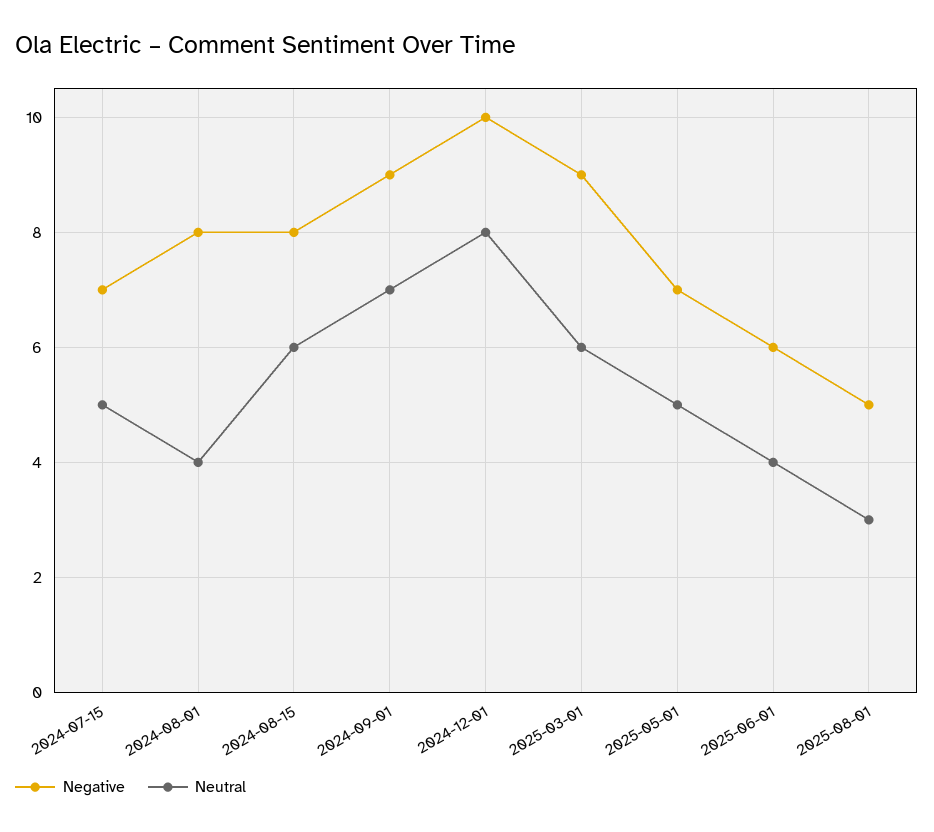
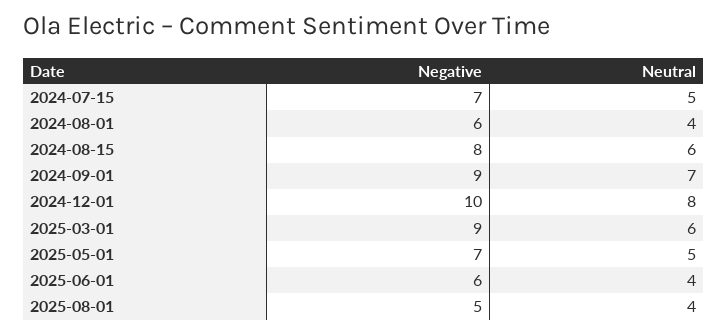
Negative, 2024-08-01: 8 -> 6
Neutral, 2025-08-01: 3 -> 4

